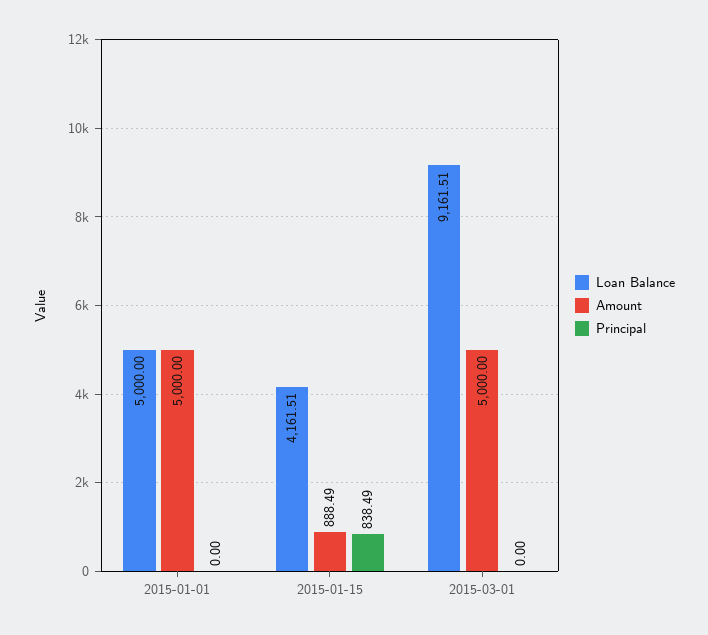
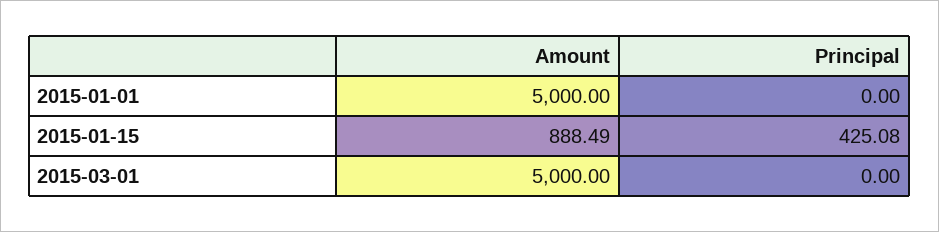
Loan Balance, 2015-01-01: 5000 -> none
Loan Balance, 2015-01-15: 4161.51 -> none
Principal, 2015-01-15: 838.49 -> 425.08
Loan Balance, 2015-03-01: 9161.51 -> none

